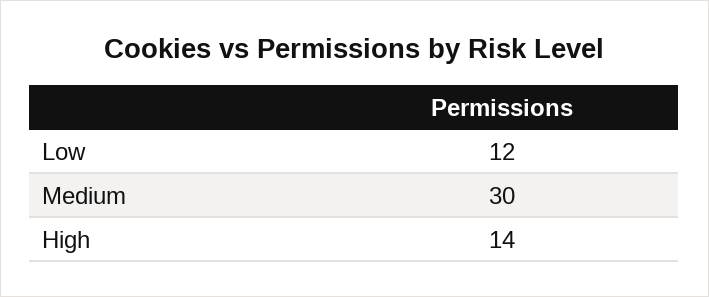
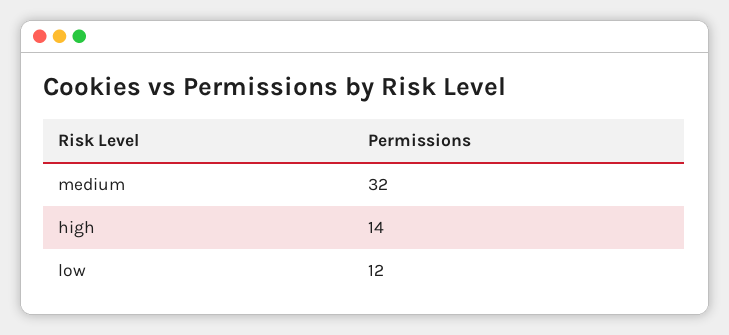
Medium: 30 -> 32

